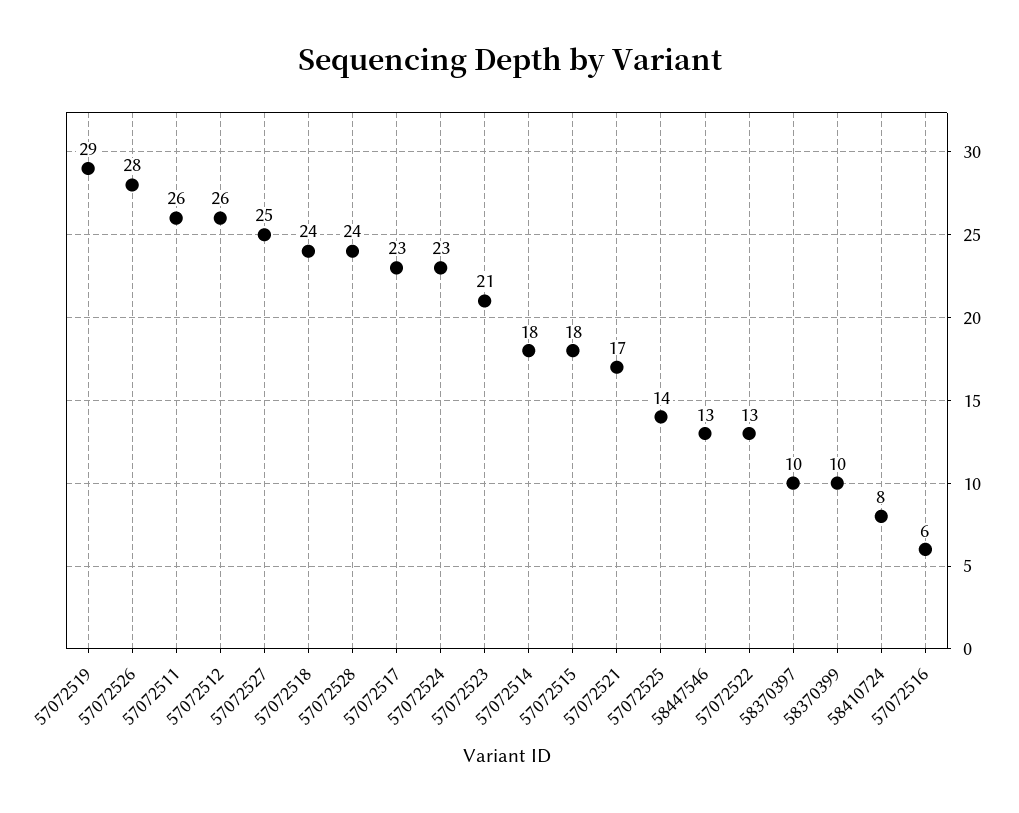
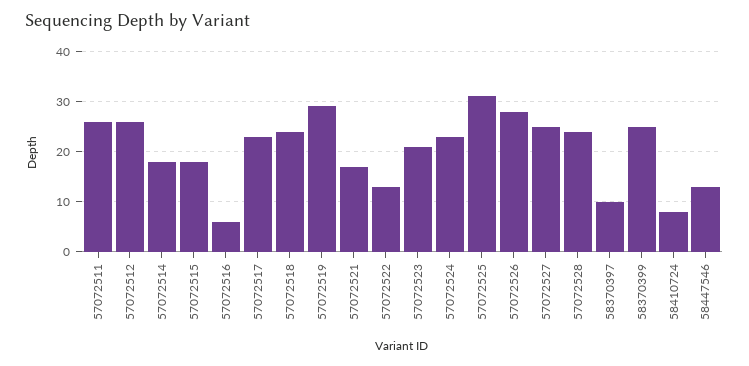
57072525: 14 -> 30
58370399: 10 -> 25

